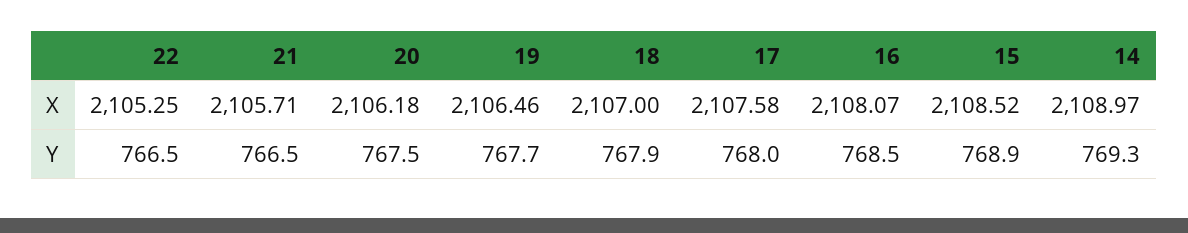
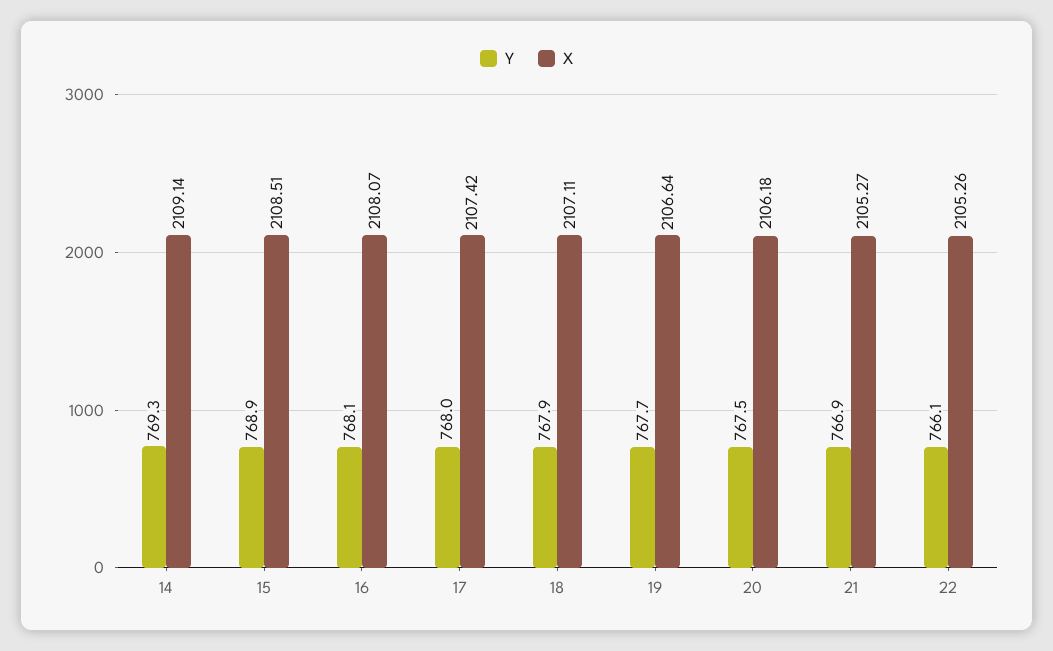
X, 22: 2105.25 -> 2105.26
X, 21: 2105.71 -> 2105.27
X, 19: 2106.46 -> 2106.64
X, 18: 2107 -> 2107.11
X, 17: 2107.58 -> 2107.42
X, 15: 2108.52 -> 2108.51
X, 14: 2108.97 -> 2109.14
Y, 22: 766.5 -> 766.1
Y, 21: 766.5 -> 766.9
Y, 16: 768.5 -> 768.1

